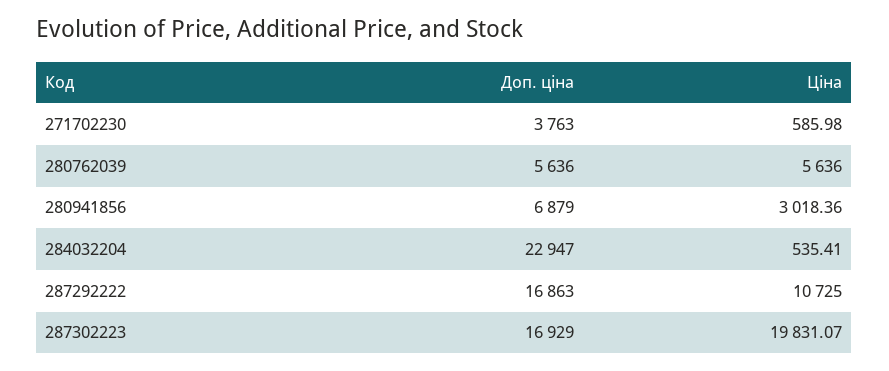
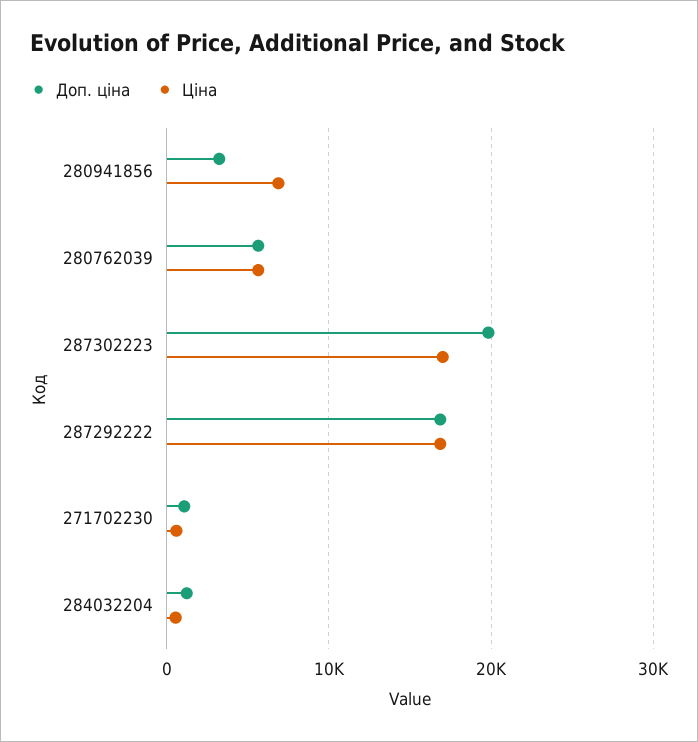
Доп. ціна, 271702230: 3763 -> 1000
Доп. ціна, 280941856: 6879 -> 3000
Ціна, 280941856: 3018.36 -> 7000
Доп. ціна, 284032204: 22947 -> 1000
Ціна, 287292222: 10725 -> 17000
Доп. ціна, 287302223: 16929 -> 20000
Ціна, 287302223: 19831.07 -> 17000

